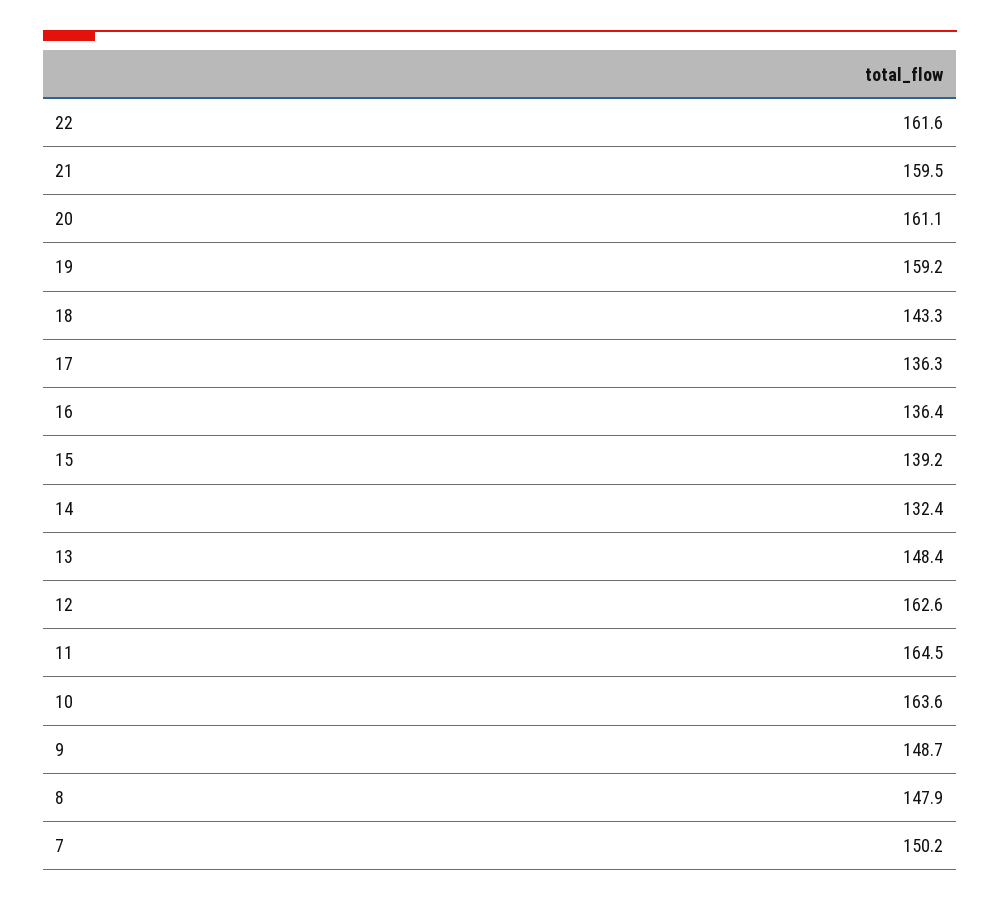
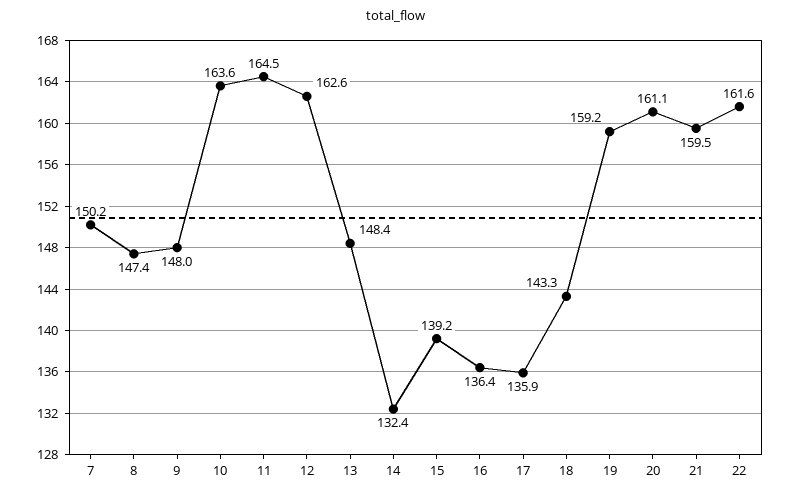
17: 136.3 -> 135.9
9: 148.7 -> 148
8: 147.9 -> 147.4

